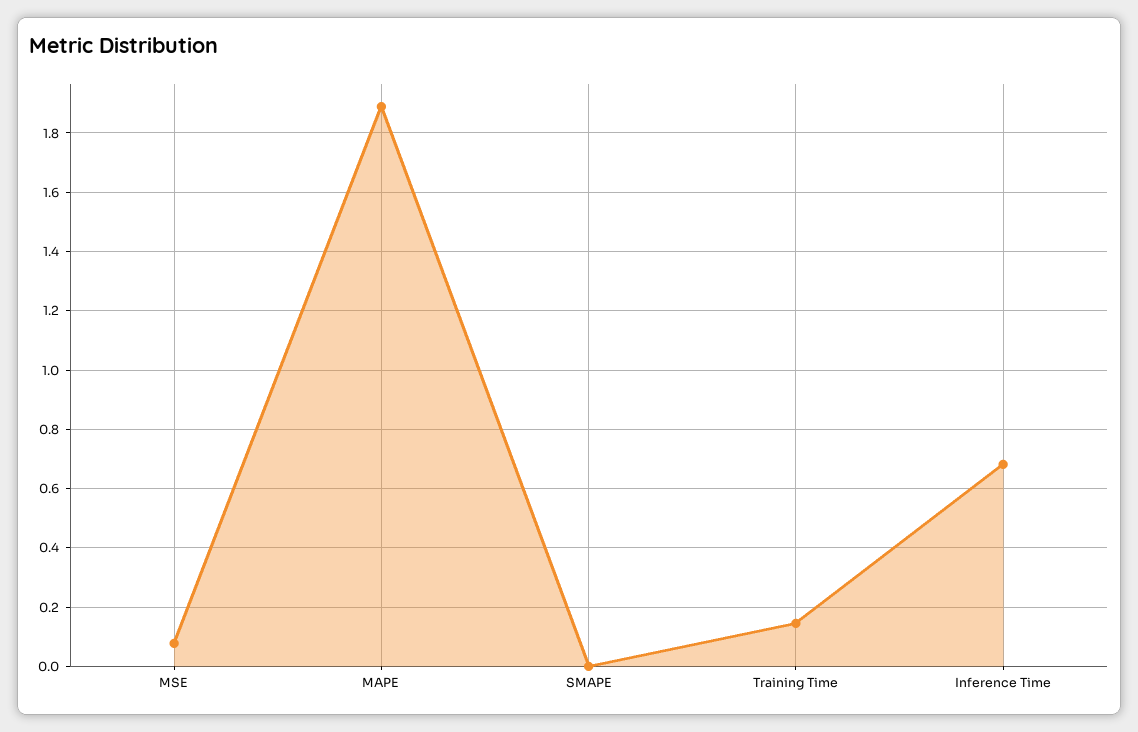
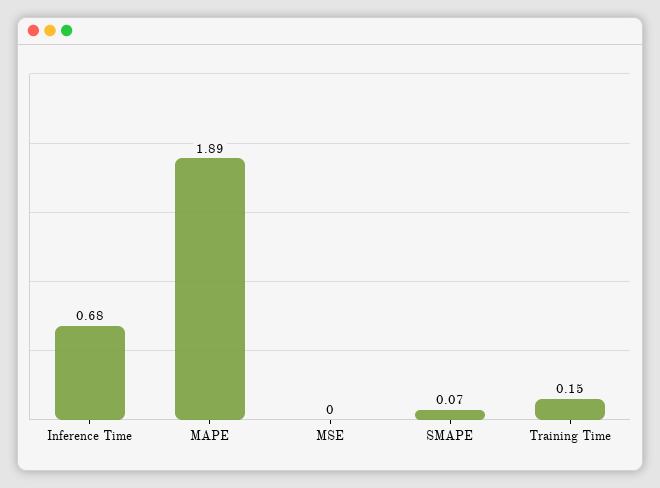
MSE: 0.075 -> 0
SMAPE: 0 -> 0.07

